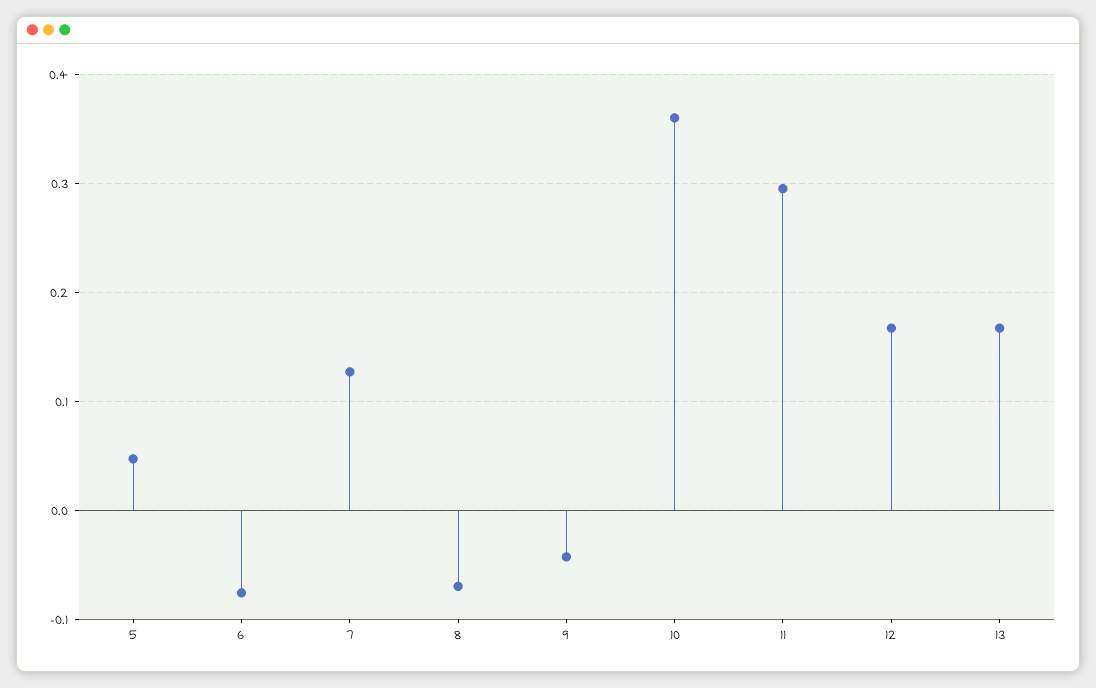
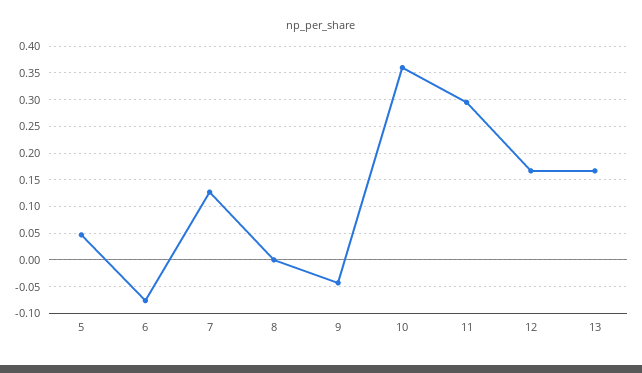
8: -0.07 -> 0

